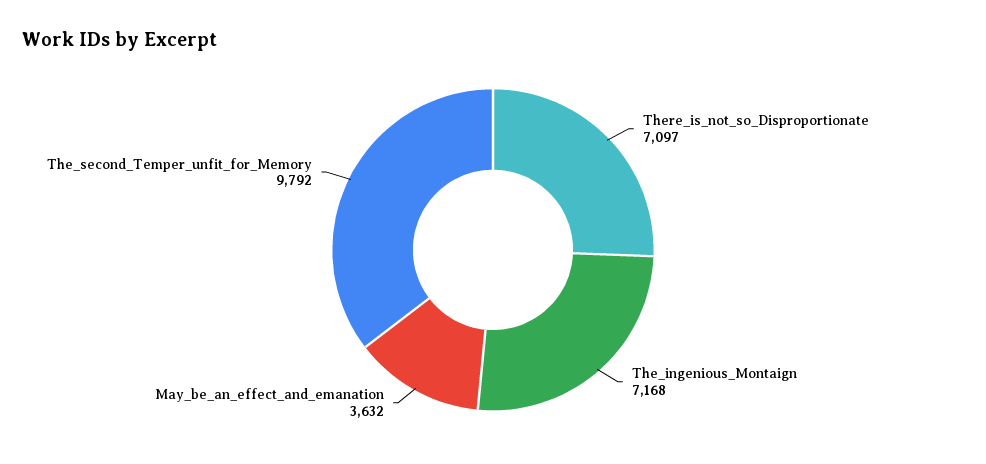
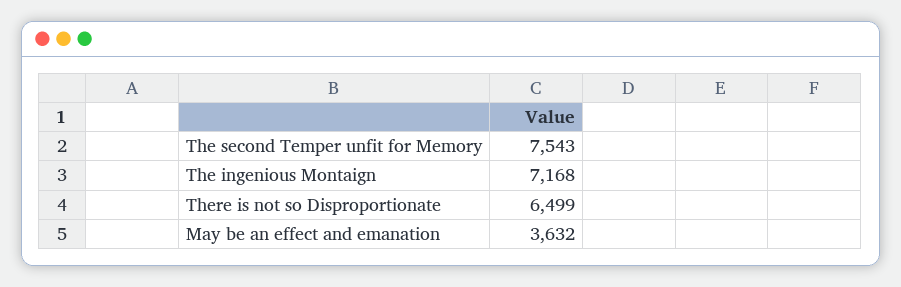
There_is_not_so_Disproportionate: 7097 -> 6499
The_second_Temper_unfit_for_Memory: 9792 -> 7543

